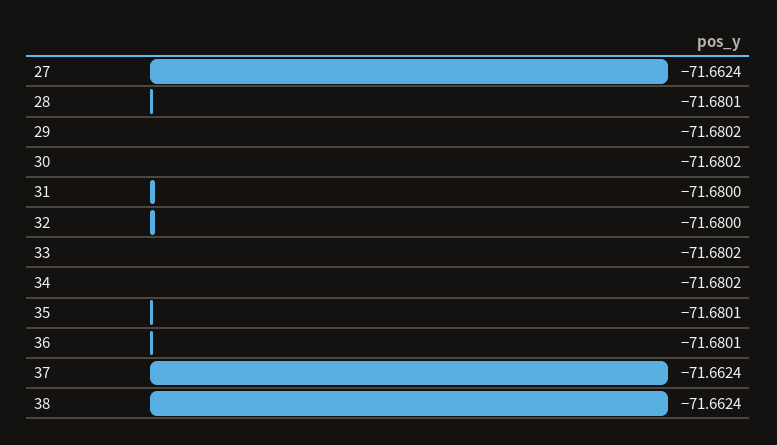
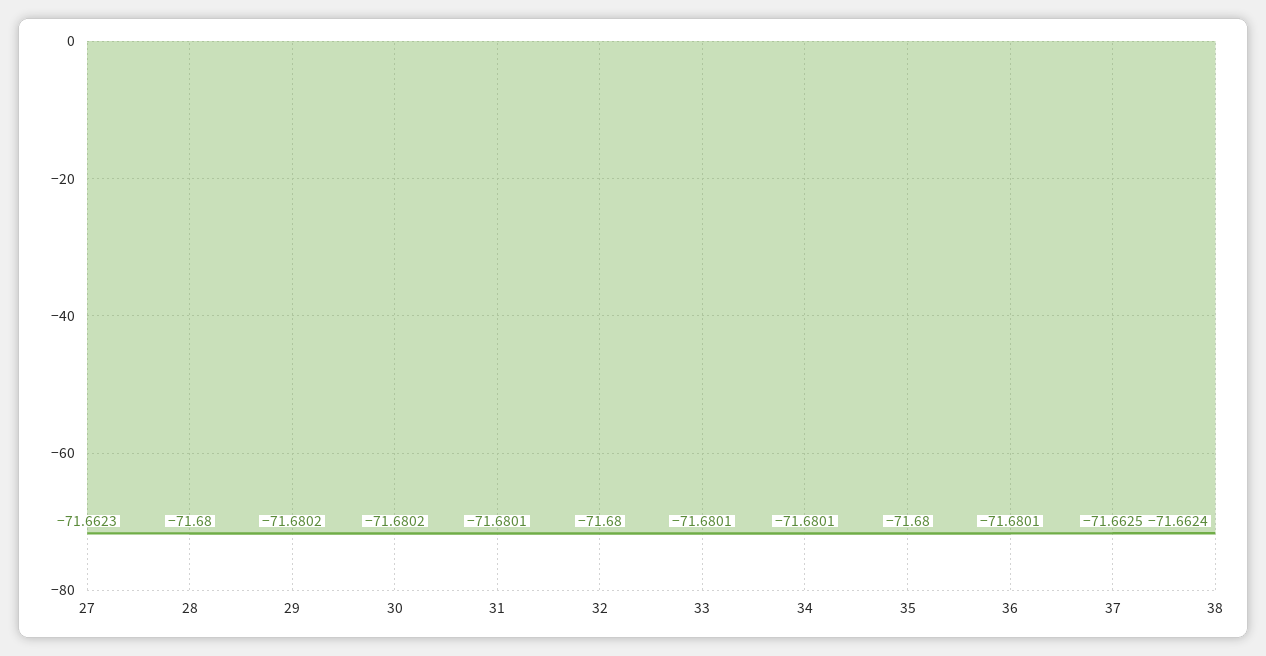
27: -71.6624 -> -71.6623
28: -71.6801 -> -71.68
31: -71.68 -> -71.6801
33: -71.6802 -> -71.6801
34: -71.6802 -> -71.6801
35: -71.6801 -> -71.68
37: -71.6624 -> -71.6625

